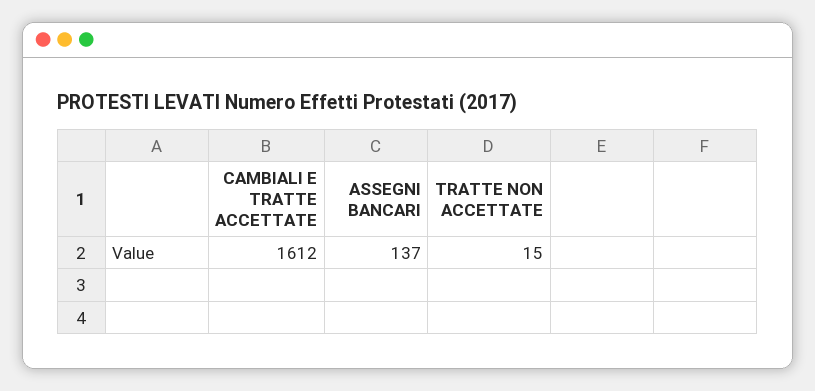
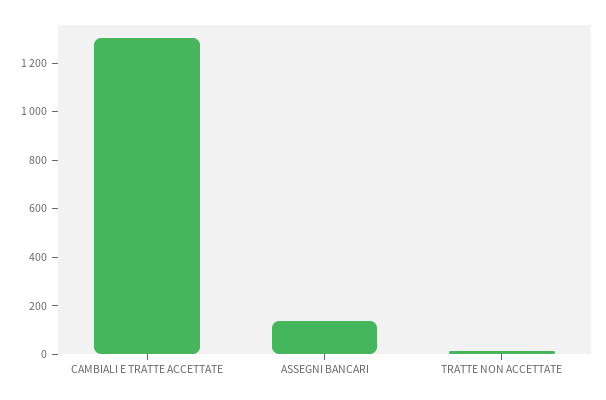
CAMBIALI E TRATTE ACCETTATE: 1612 -> 1300

